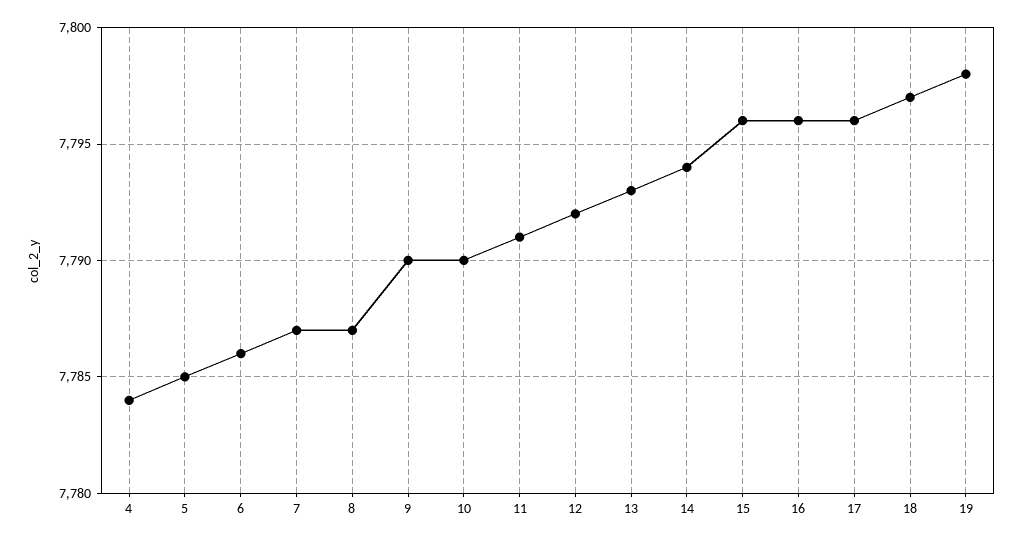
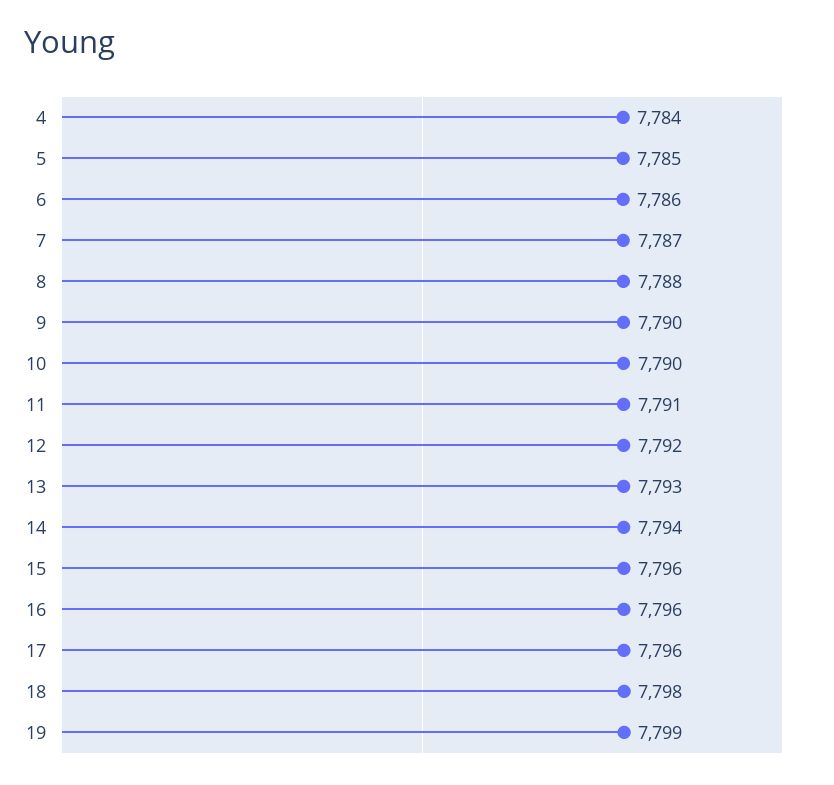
8: 7787 -> 7788
18: 7797 -> 7798
19: 7798 -> 7799

